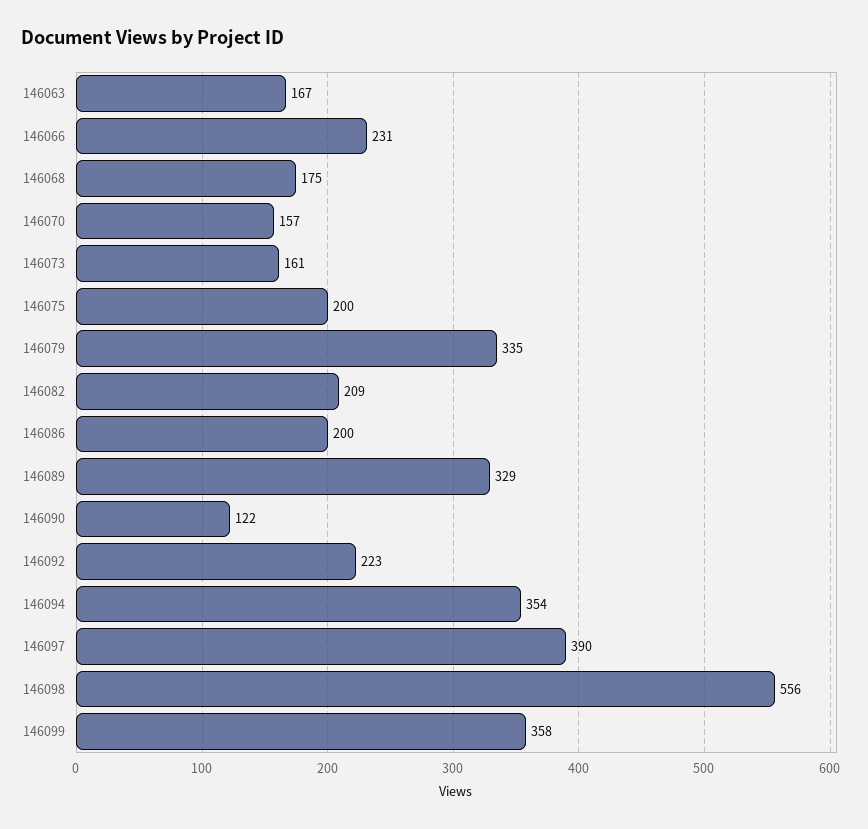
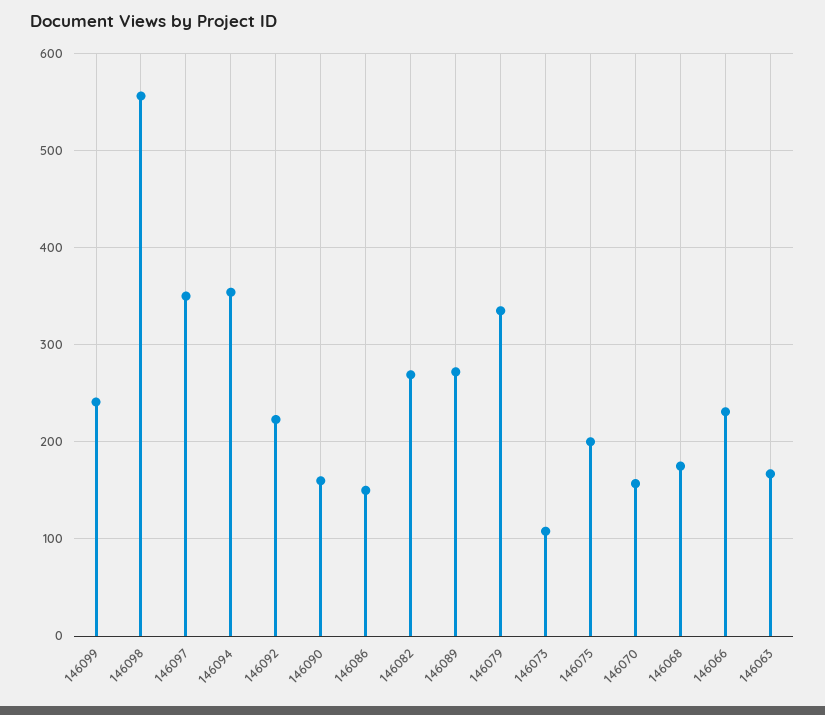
146073: 161 -> 110
146082: 209 -> 270
146086: 200 -> 150
146089: 329 -> 270
146090: 122 -> 160
146097: 390 -> 350
146099: 358 -> 240

